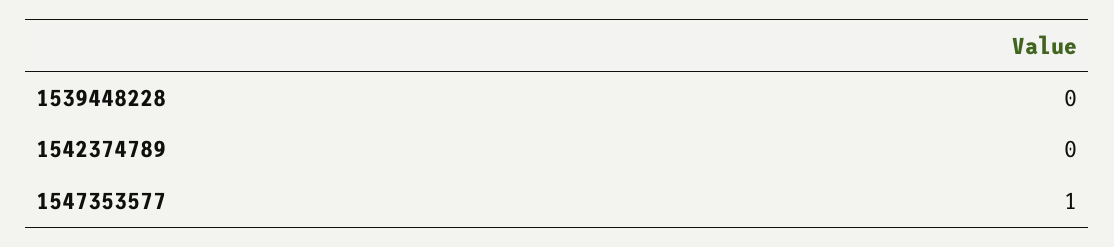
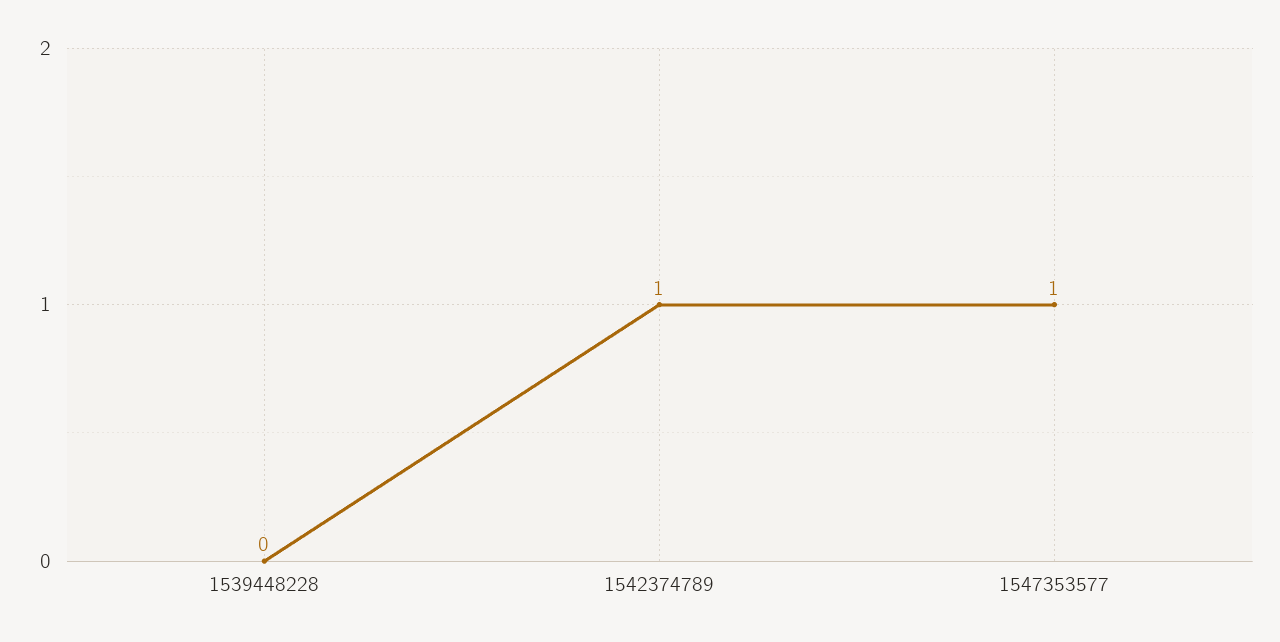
1542374789: 0 -> 1

